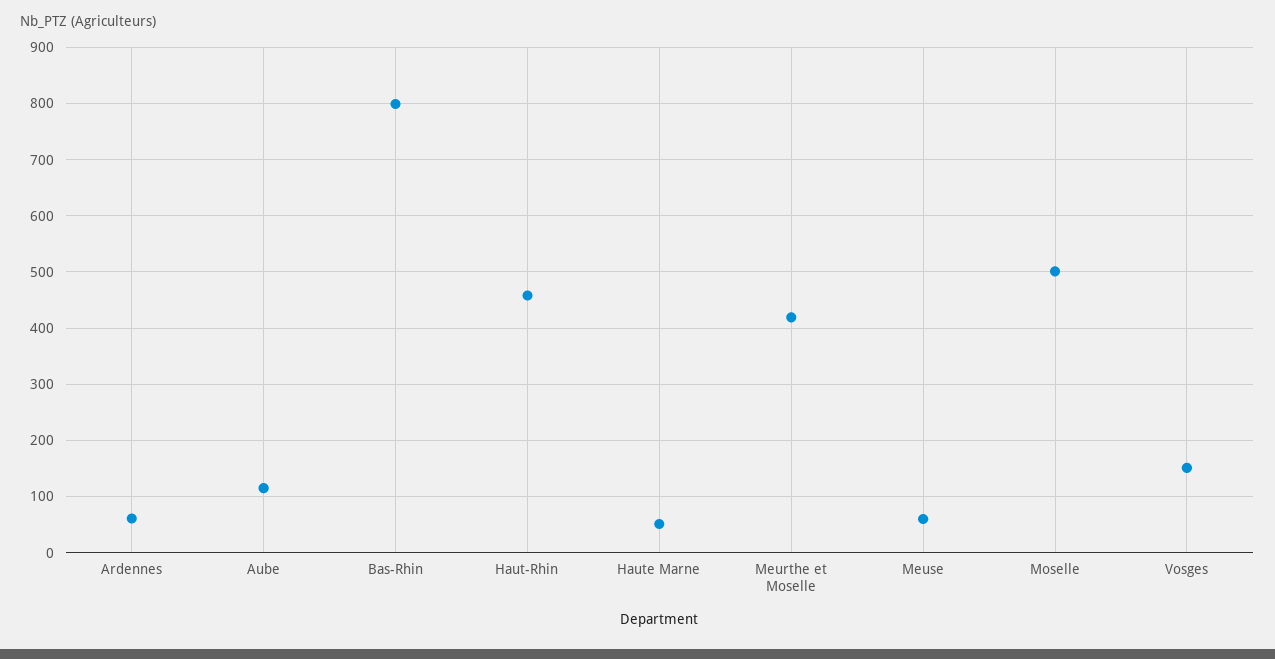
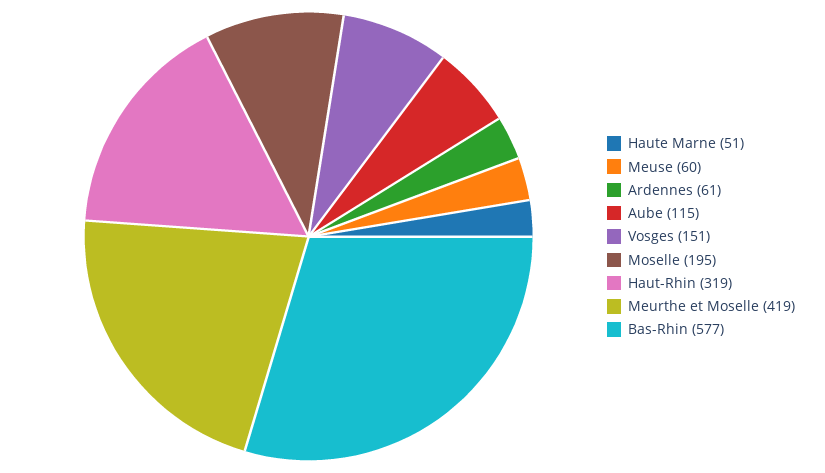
Bas-Rhin: 800 -> 577
Haut-Rhin: 460 -> 319
Moselle: 500 -> 195

